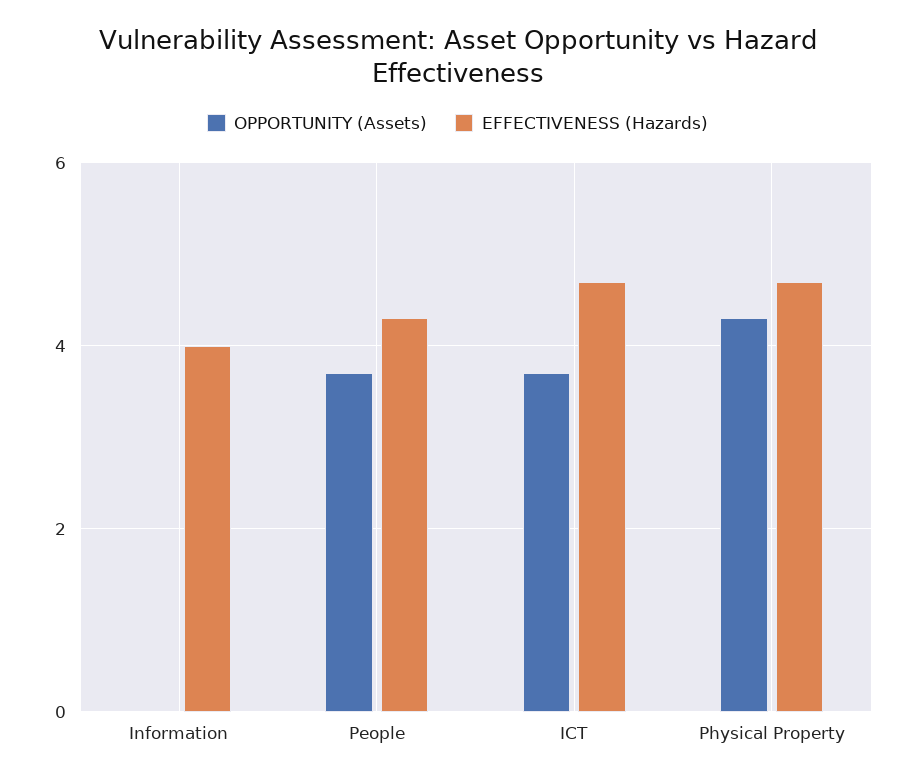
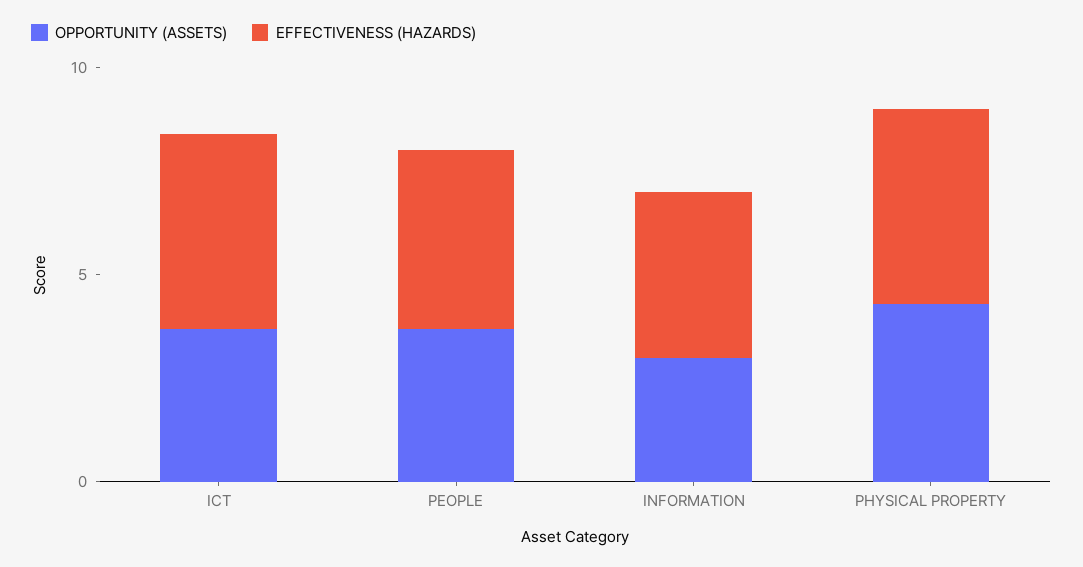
OPPORTUNITY (Assets), Information: 0 -> 3

